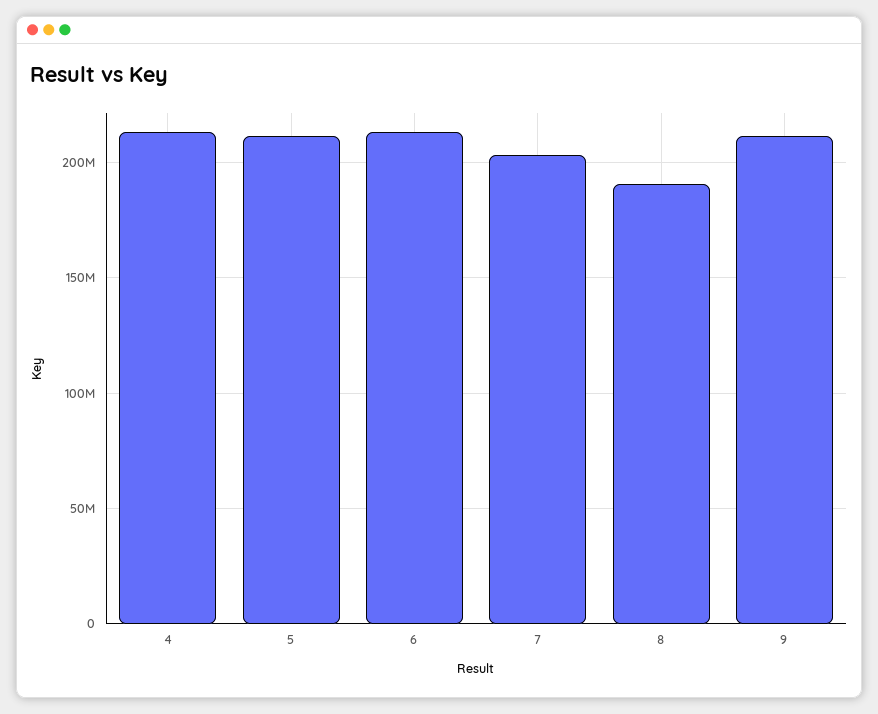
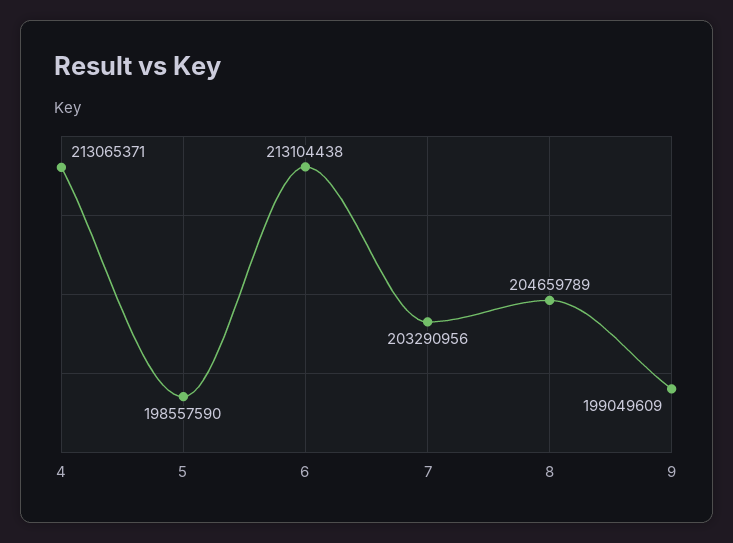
5: 210000000 -> 198557590
8: 190000000 -> 204659789
9: 210000000 -> 199049609

